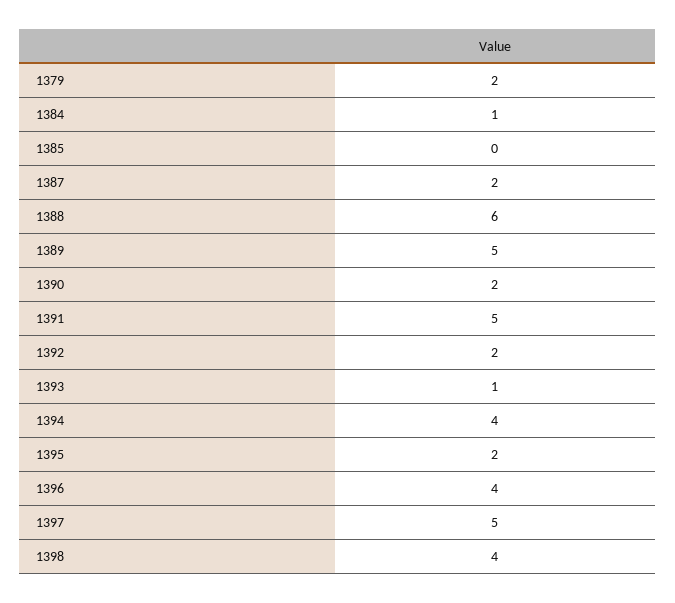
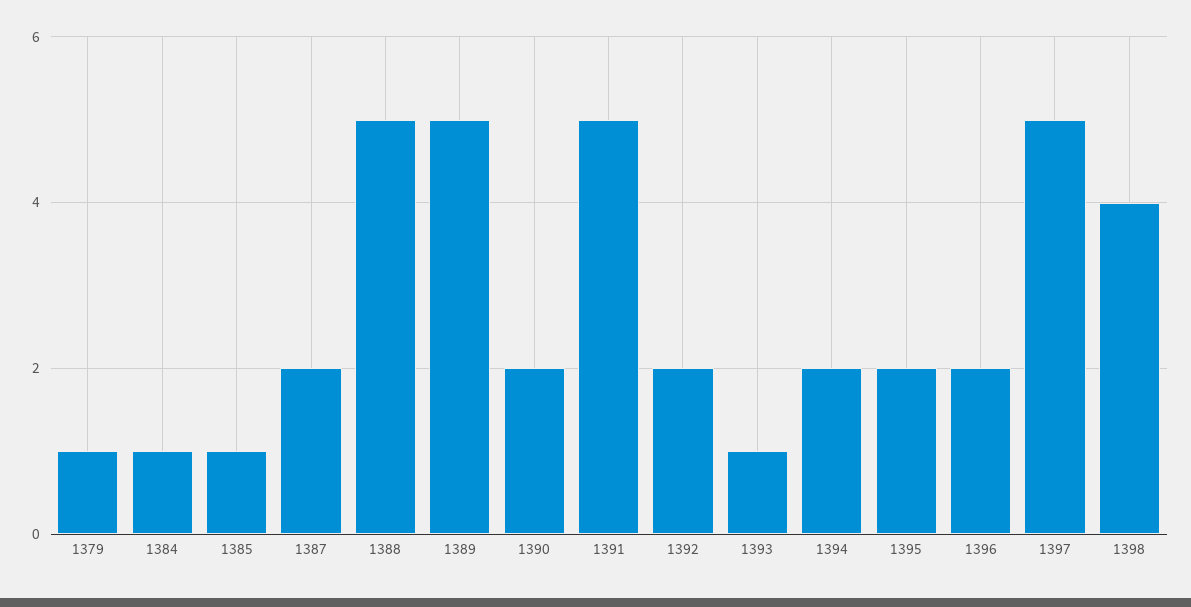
1379: 2 -> 1
1385: 0 -> 1
1388: 6 -> 5
1394: 4 -> 2
1396: 4 -> 2

